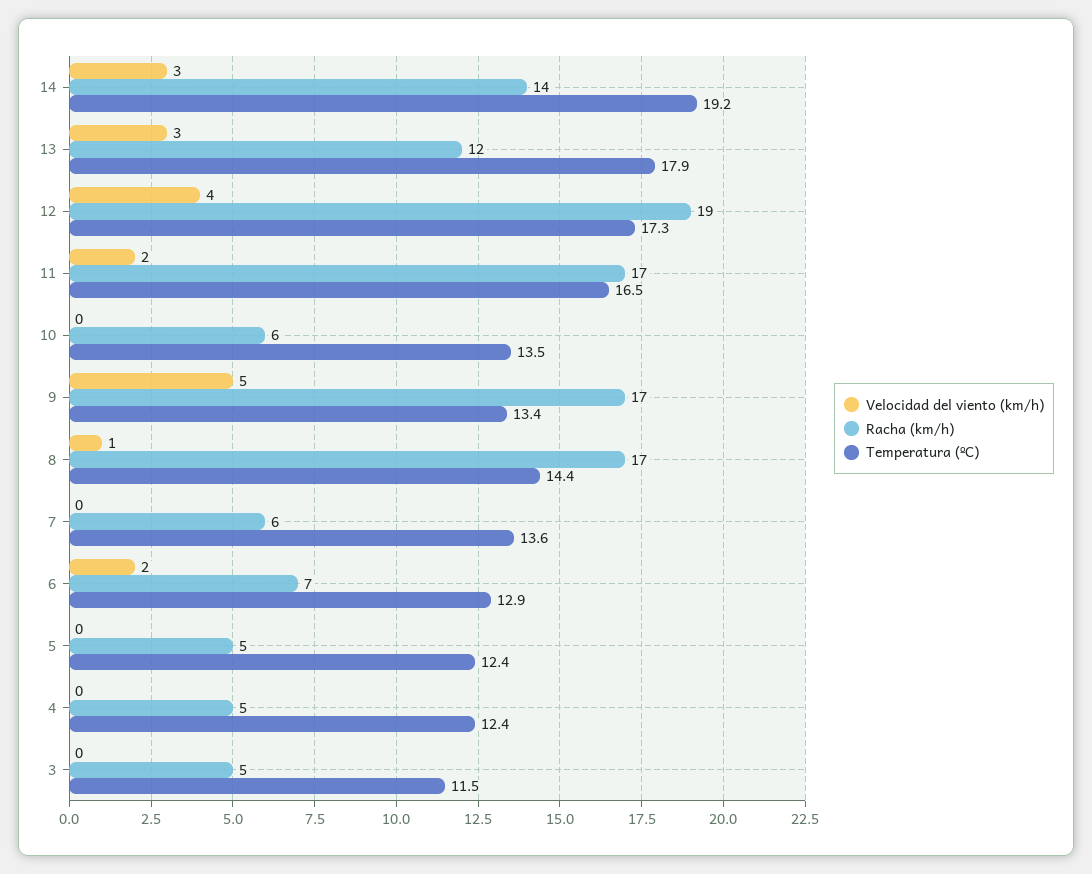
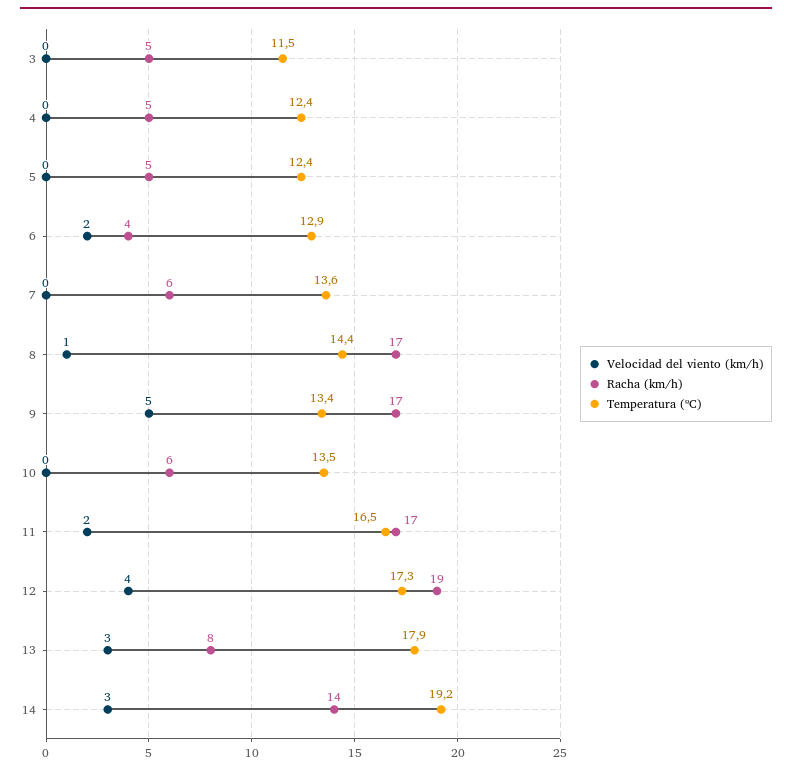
Racha (km/h), 13: 12 -> 8
Racha (km/h), 6: 7 -> 4

